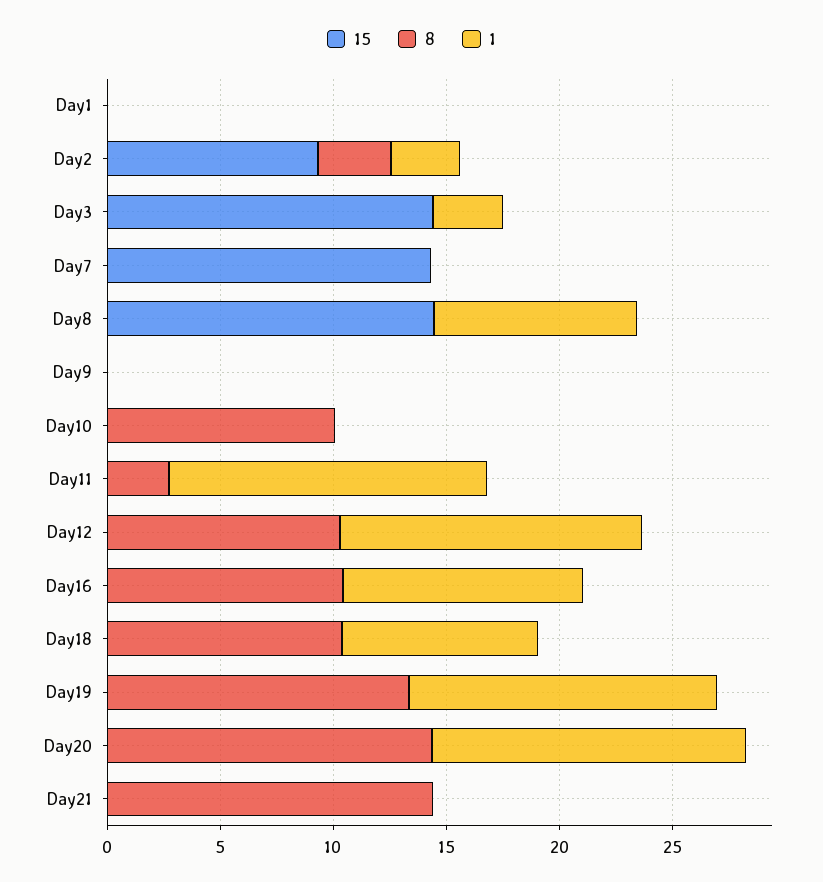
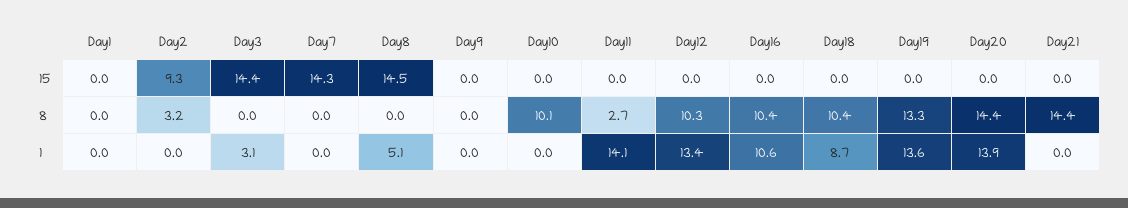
1, Day2: 3 -> 0
1, Day8: 9 -> 5.1

